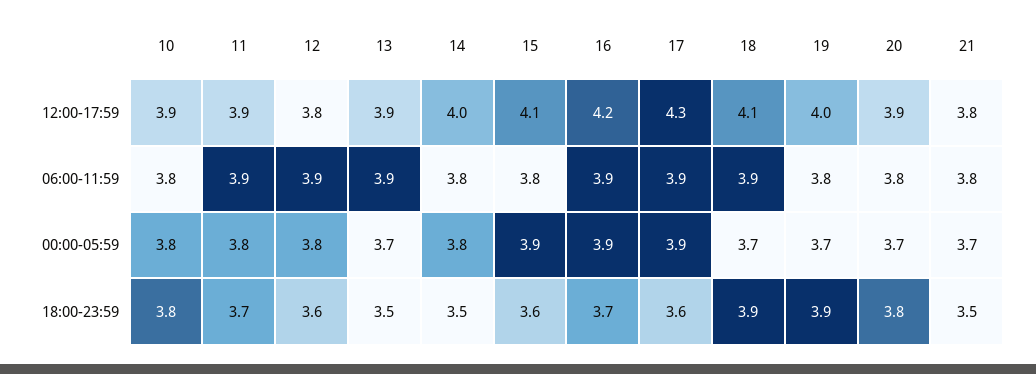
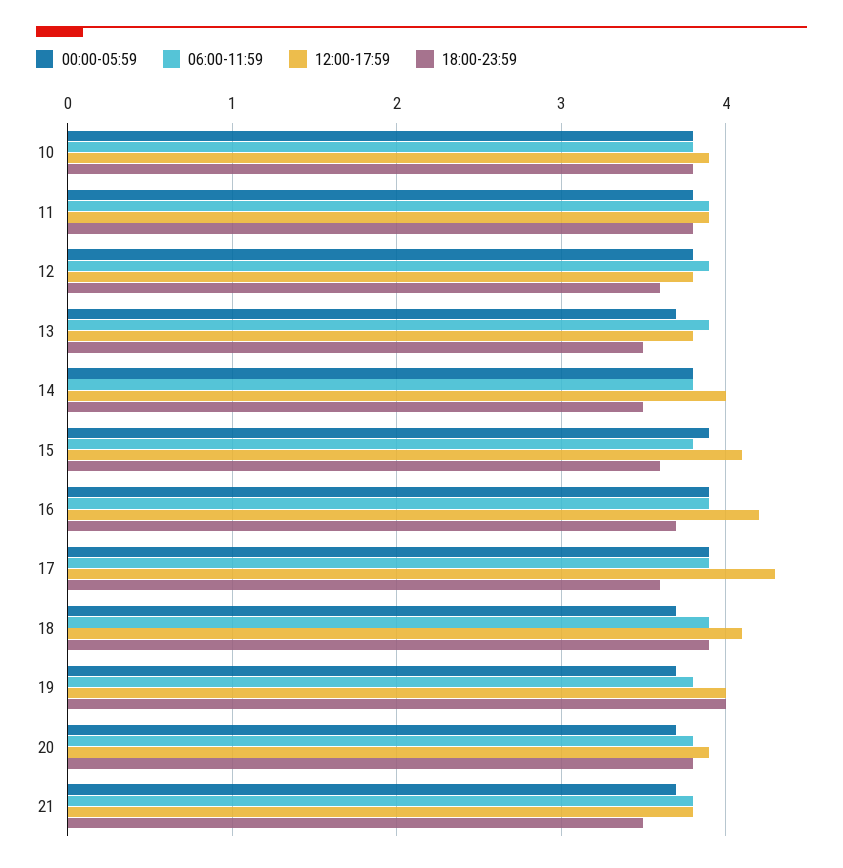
12:00-17:59, 13: 3.9 -> 3.8
18:00-23:59, 11: 3.7 -> 3.8
18:00-23:59, 19: 3.9 -> 4

